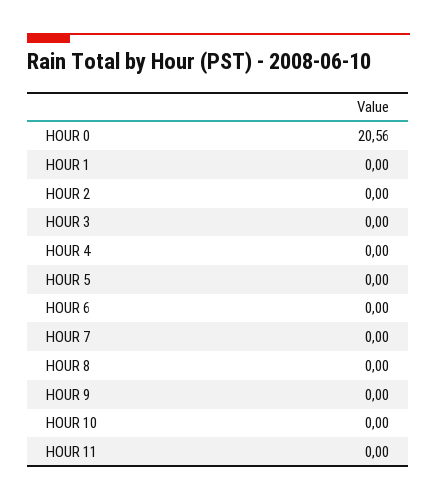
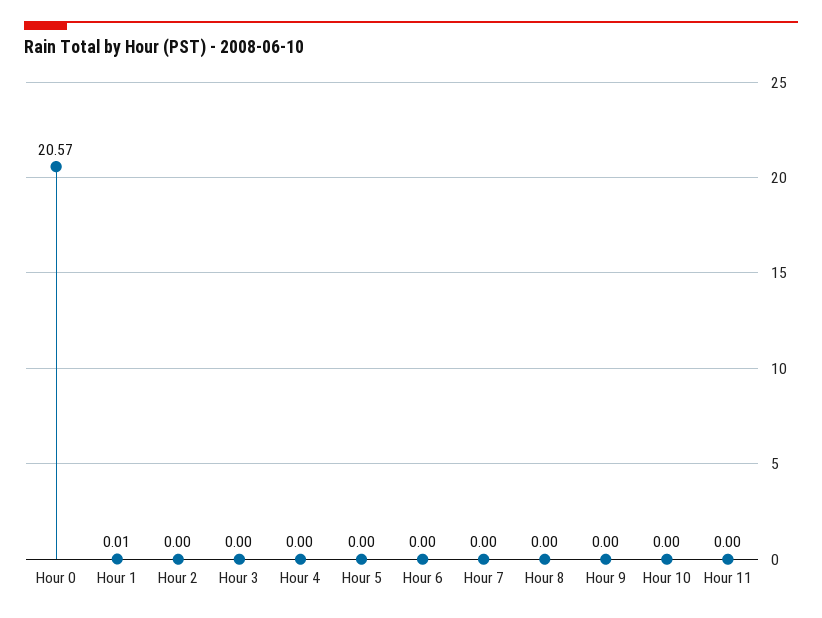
HOUR 0: 20.56 -> 20.57
HOUR 1: 0 -> 0.01

